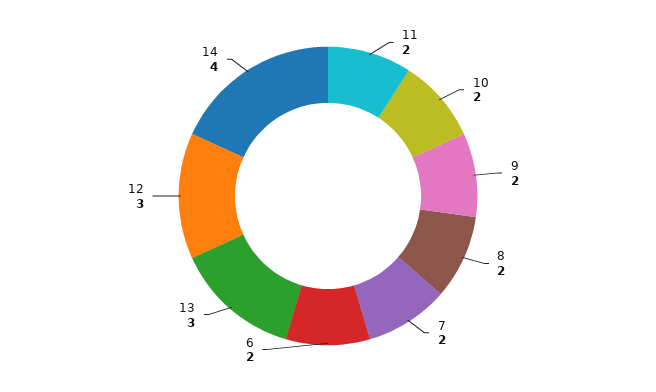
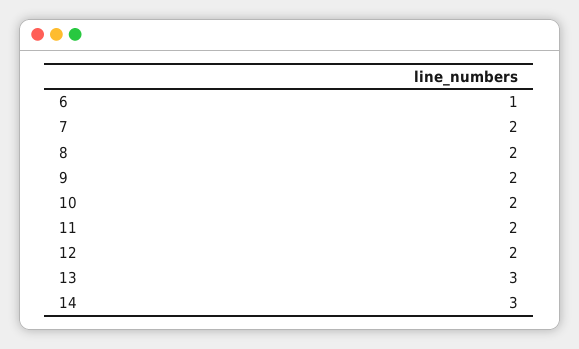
6: 2 -> 1
12: 3 -> 2
14: 4 -> 3

